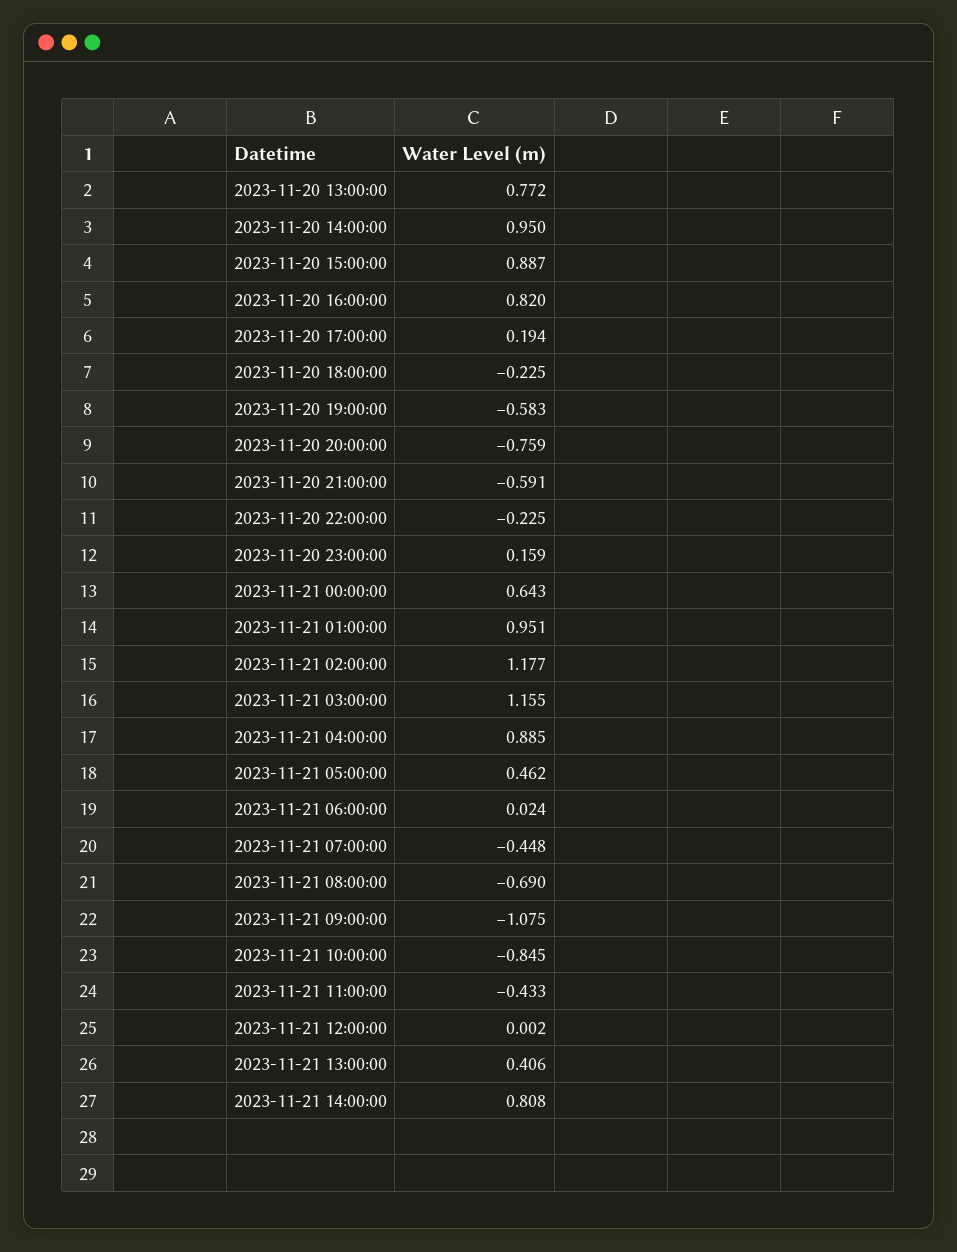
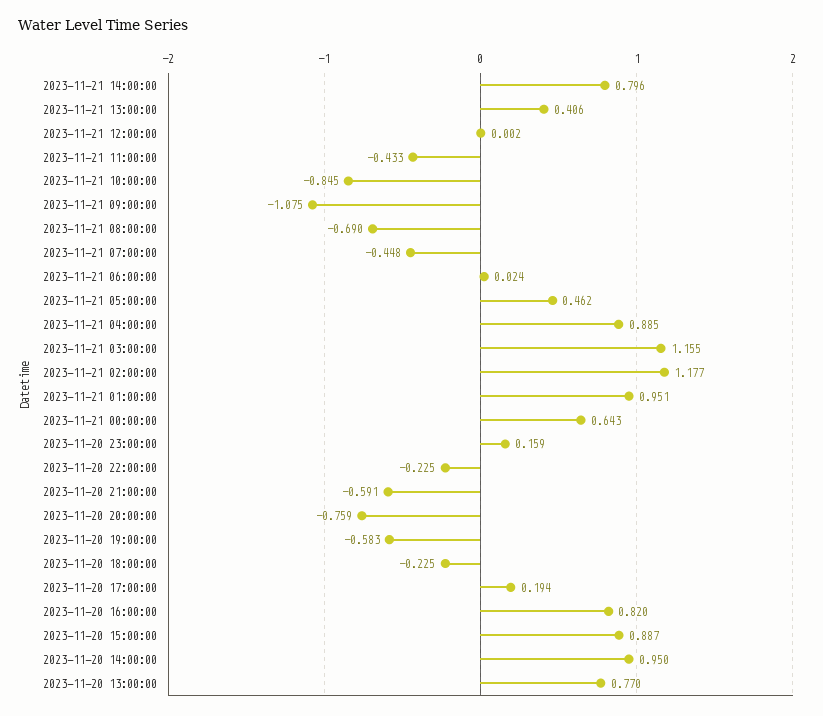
2023-11-20 13:00:00: 0.772 -> 0.77
2023-11-21 14:00:00: 0.808 -> 0.796

